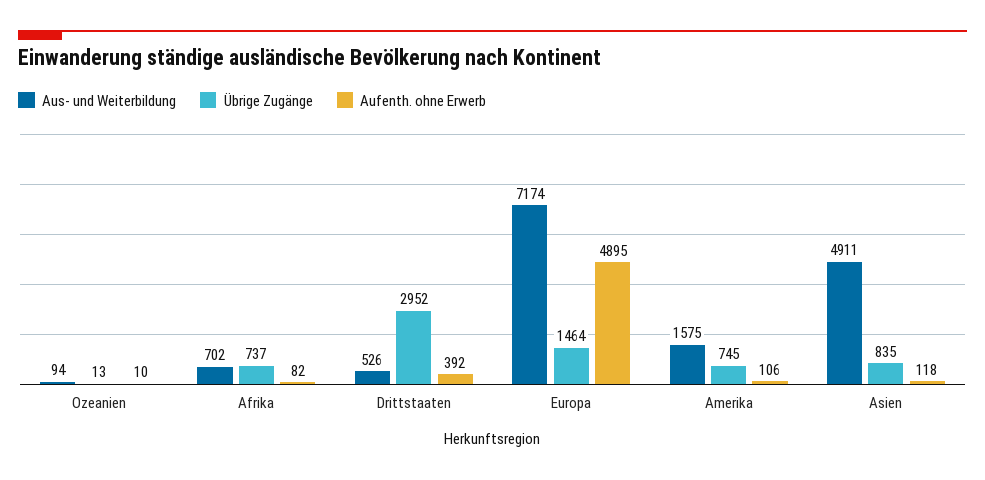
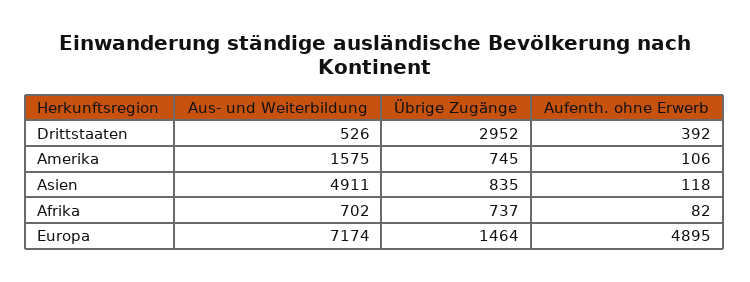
Aus- und Weiterbildung, Ozeanien: 94 -> none
Übrige Zugänge, Ozeanien: 13 -> none
Aufenth. ohne Erwerb, Ozeanien: 10 -> none

